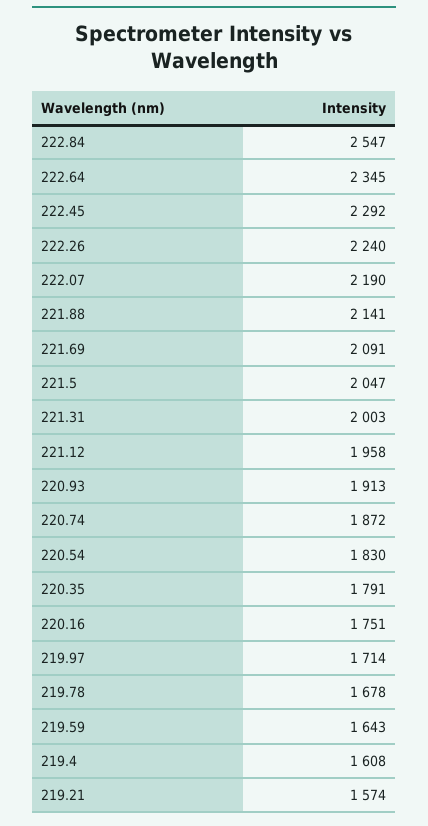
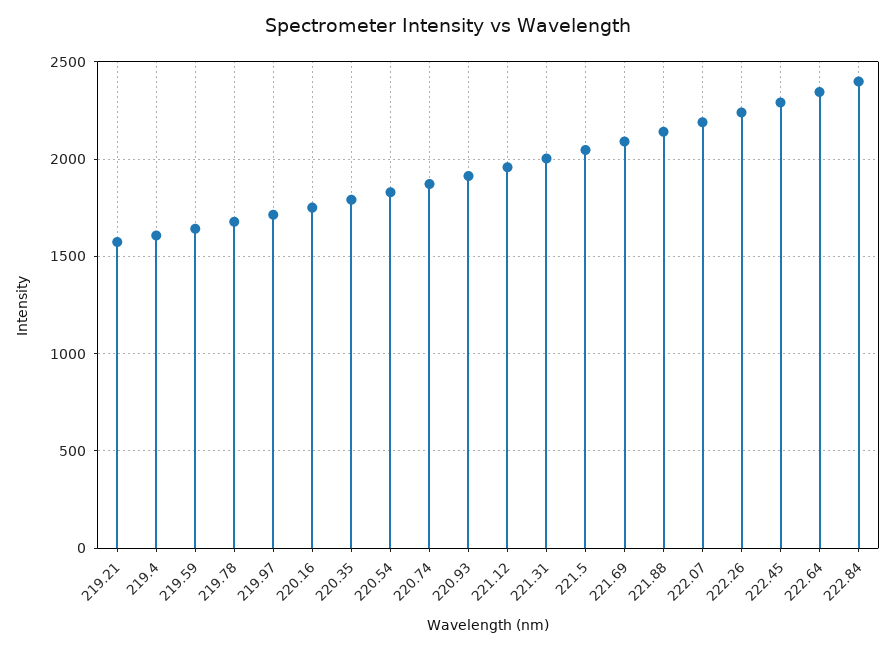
222.84: 2547 -> 2400

